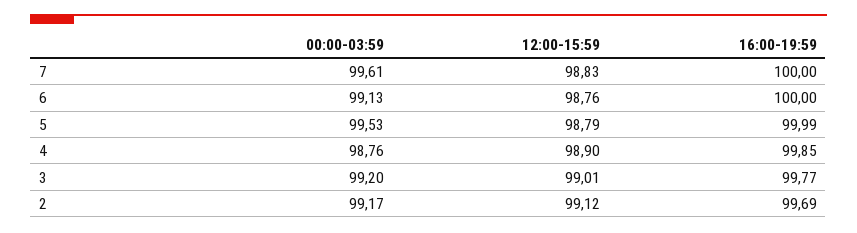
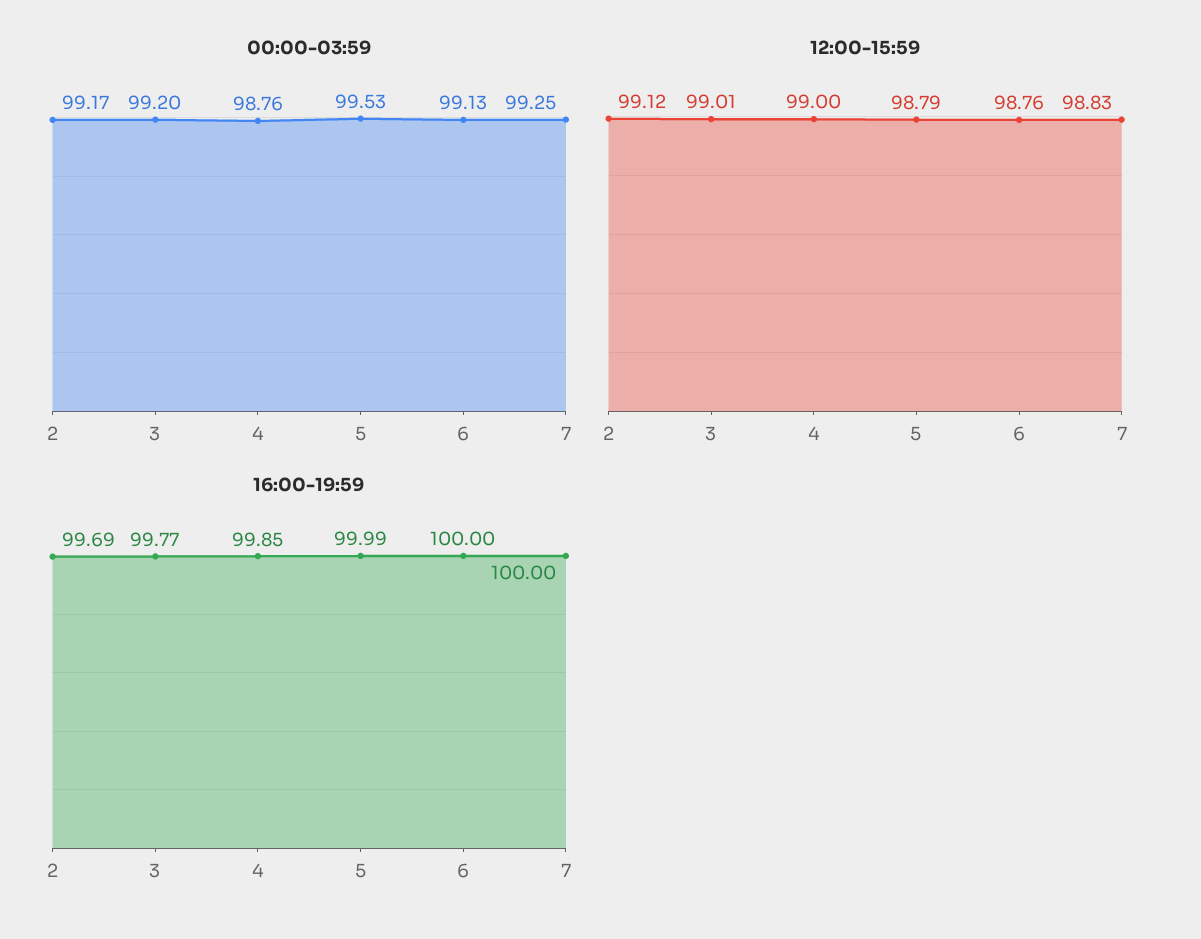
00:00-03:59, 7: 99.61 -> 99.25
12:00-15:59, 4: 98.9 -> 99

